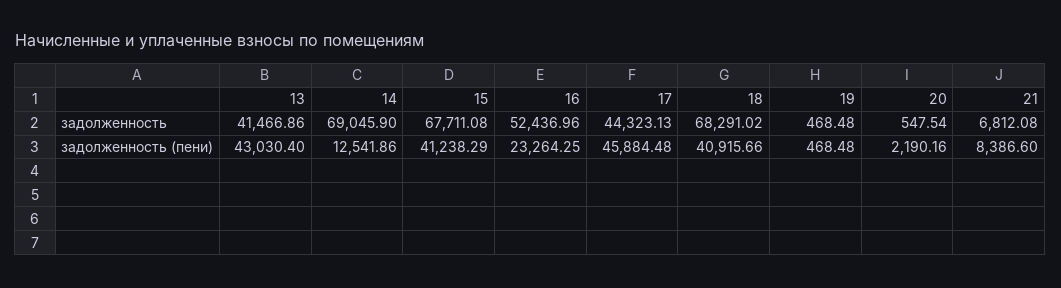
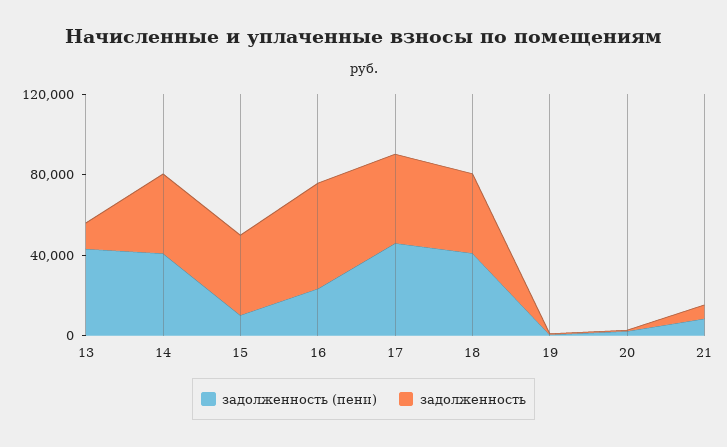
задолженность, 13: 41466.86 -> 10000
задолженность, 14: 69045.9 -> 40000
задолженность, 15: 67711.08 -> 40000
задолженность, 18: 68291.02 -> 40000
задолженность (пени), 14: 12541.86 -> 40000
задолженность (пени), 15: 41238.29 -> 10000

